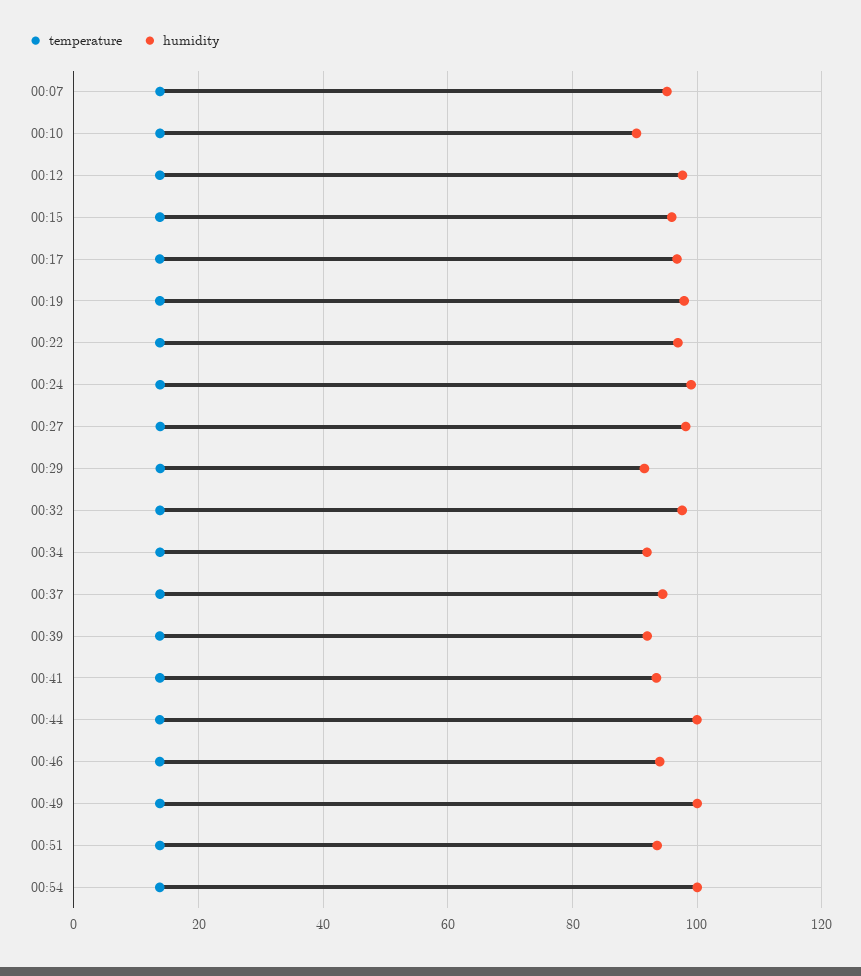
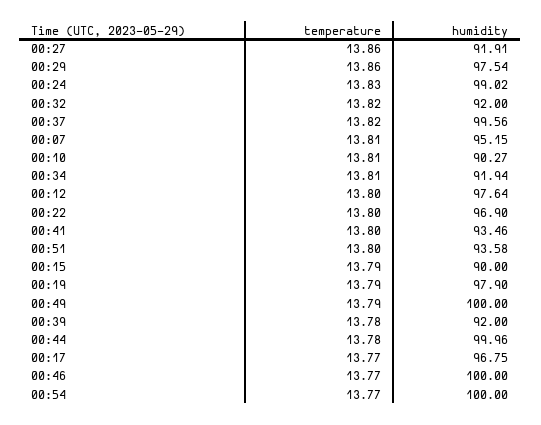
humidity, 00:15: 96 -> 90
humidity, 00:27: 98 -> 91.91
humidity, 00:29: 92 -> 97.54
humidity, 00:32: 98 -> 92
humidity, 00:37: 94 -> 99.56
humidity, 00:46: 94 -> 100

